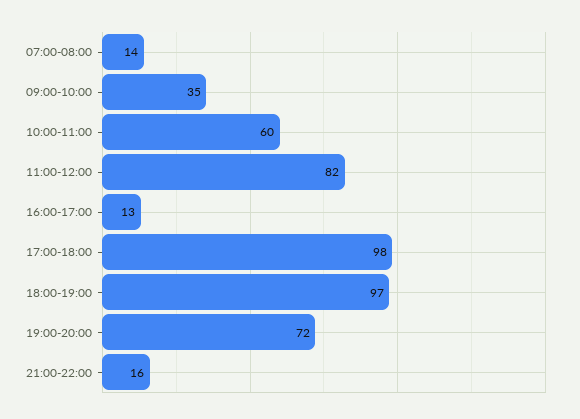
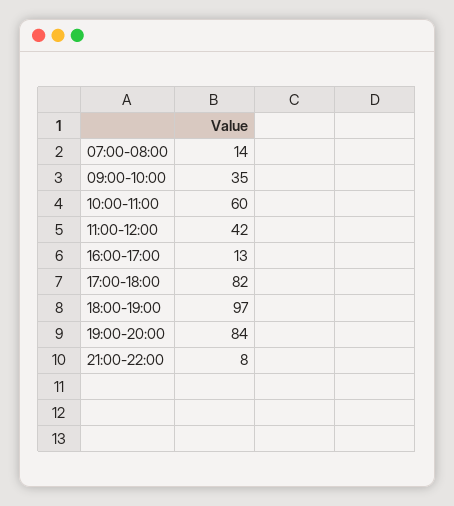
11:00-12:00: 82 -> 42
17:00-18:00: 98 -> 82
19:00-20:00: 72 -> 84
21:00-22:00: 16 -> 8

